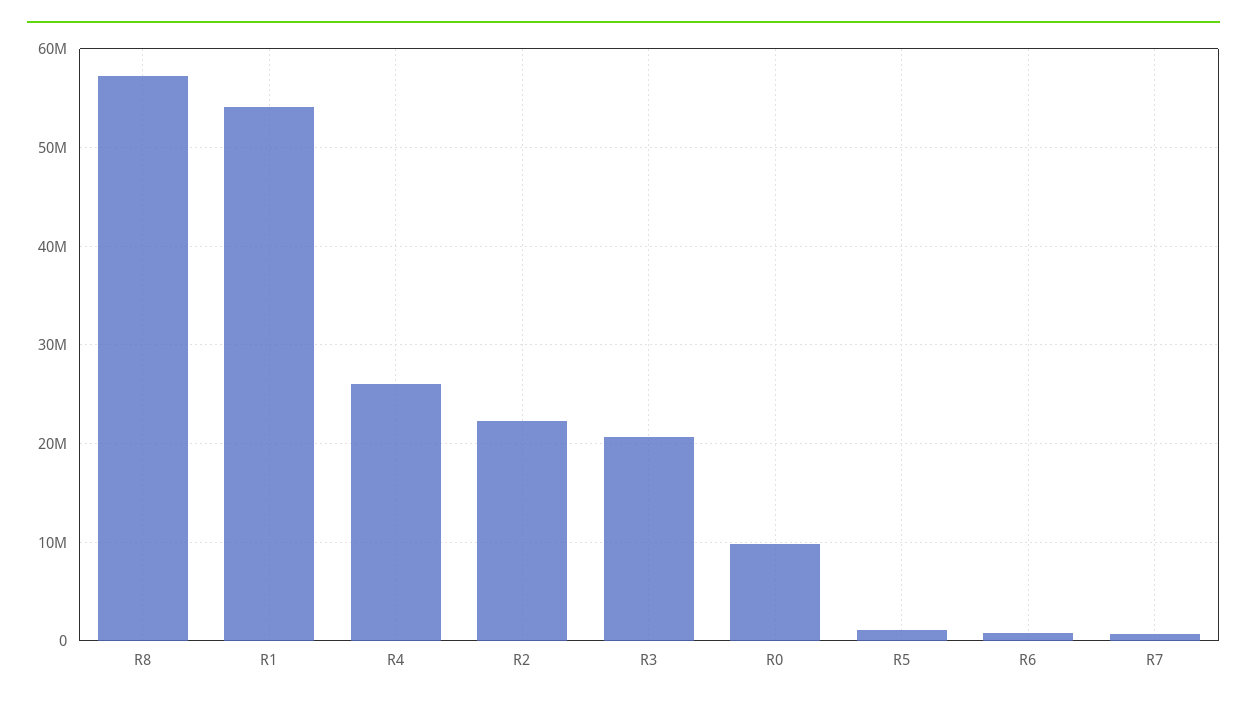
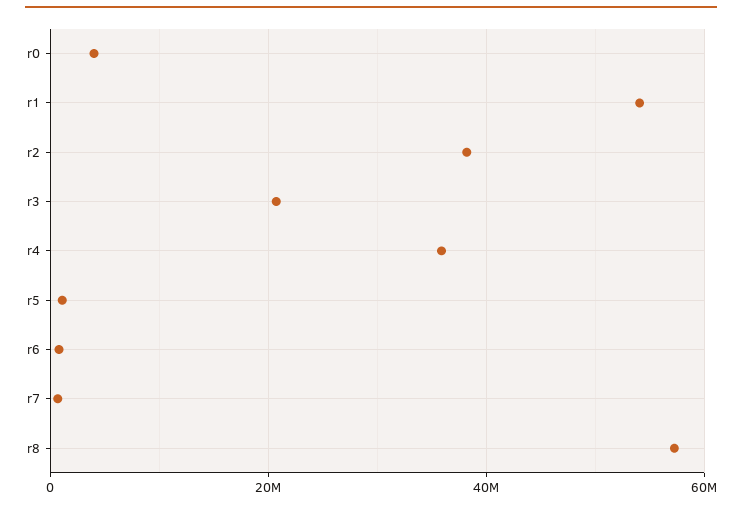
R4: 26000000 -> 36000000
R2: 22000000 -> 38000000
R0: 10000000 -> 4000000

